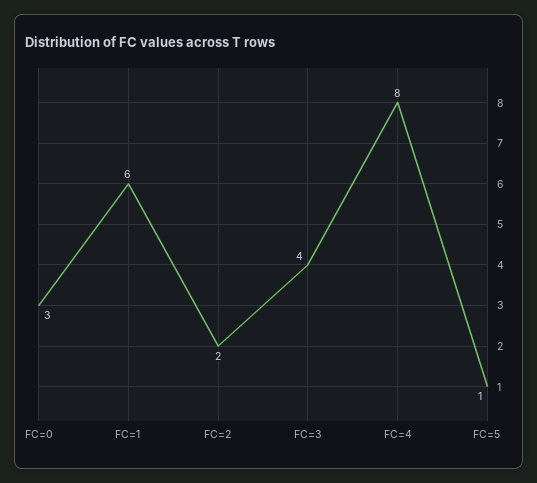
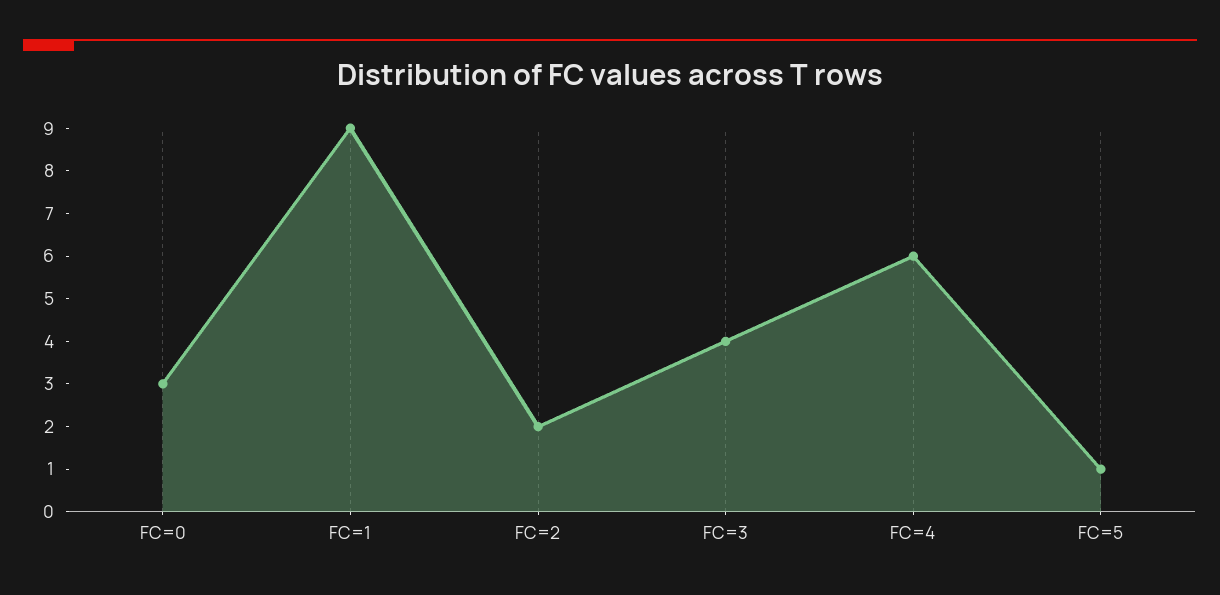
FC=1: 6 -> 9
FC=4: 8 -> 6

